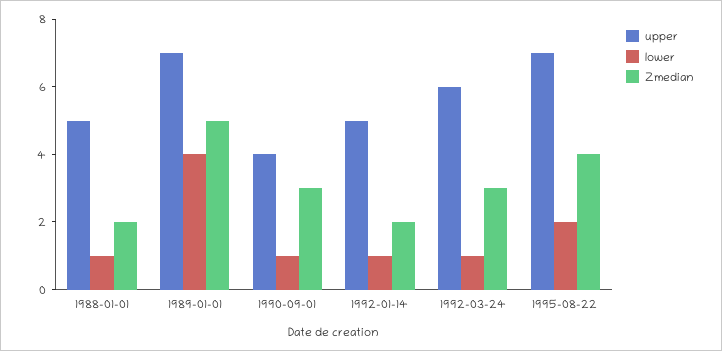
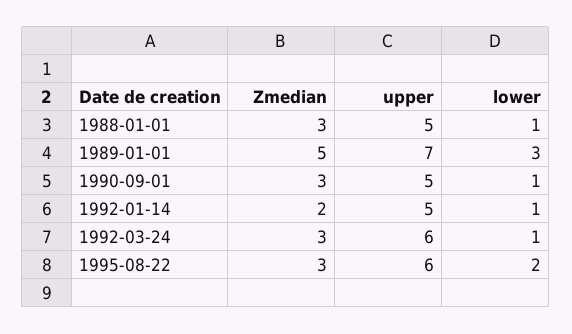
Zmedian, 1988-01-01: 2 -> 3
lower, 1989-01-01: 4 -> 3
upper, 1990-09-01: 4 -> 5
upper, 1995-08-22: 7 -> 6
Zmedian, 1995-08-22: 4 -> 3

